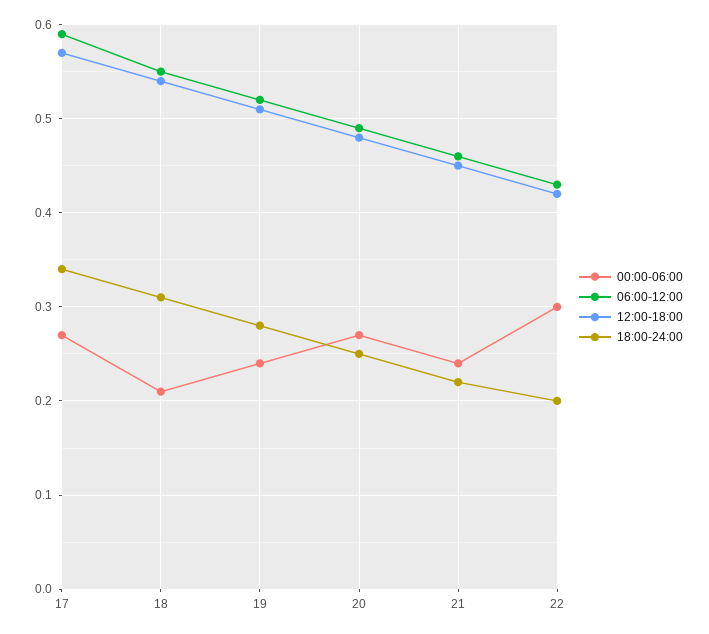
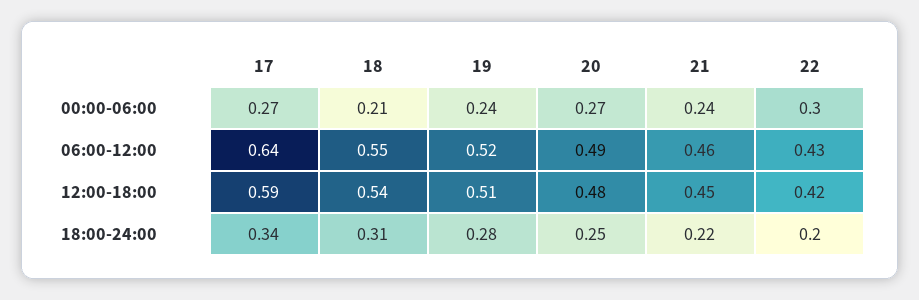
06:00-12:00, 17: 0.59 -> 0.64
12:00-18:00, 17: 0.57 -> 0.59

